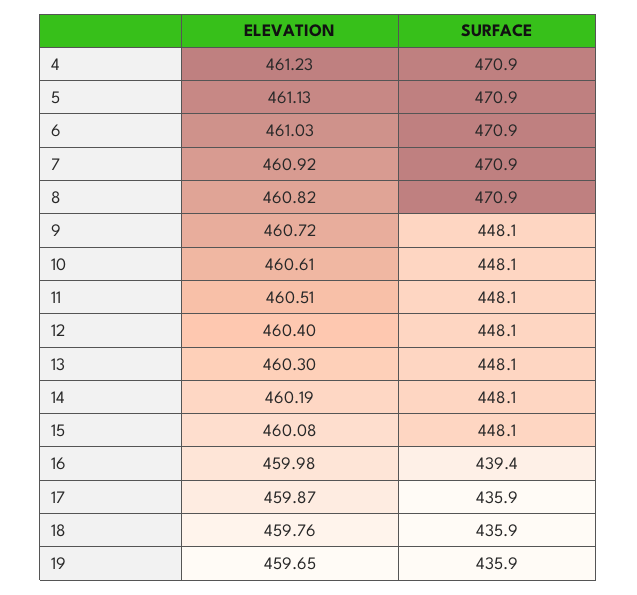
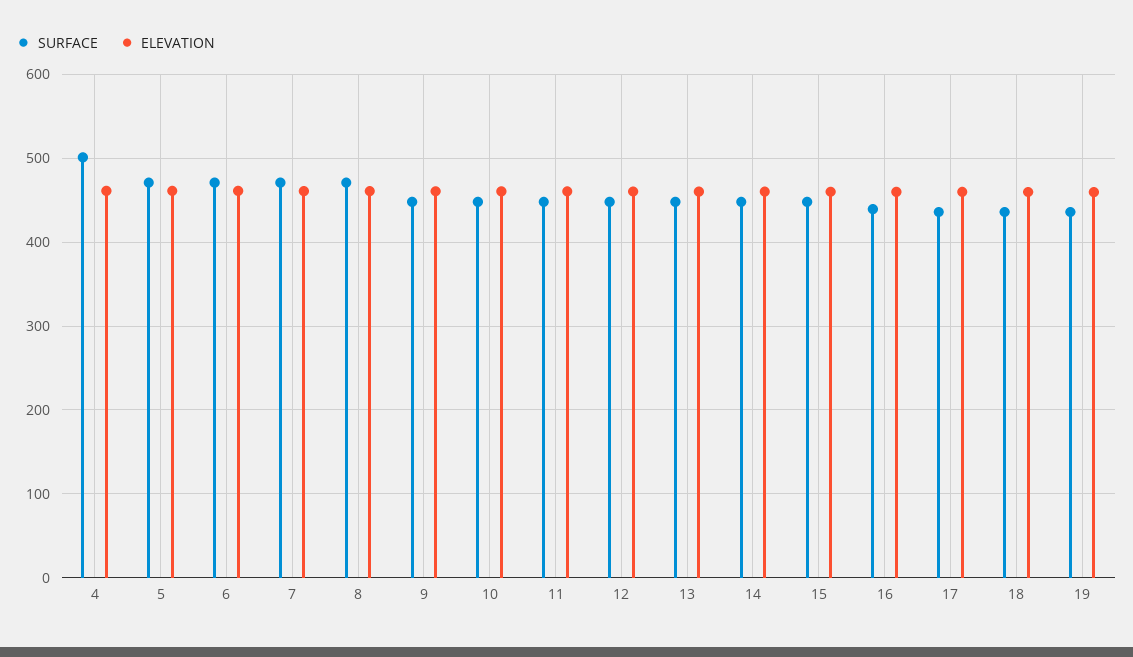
SURFACE, 4: 470.9 -> 500

